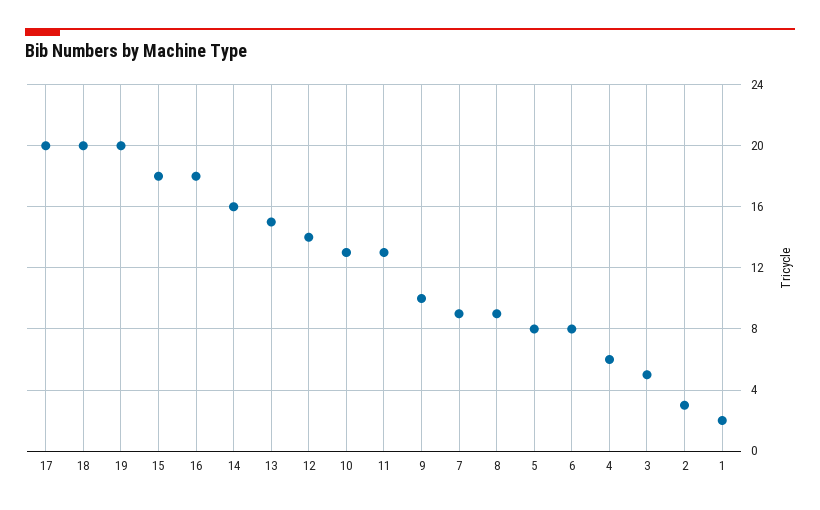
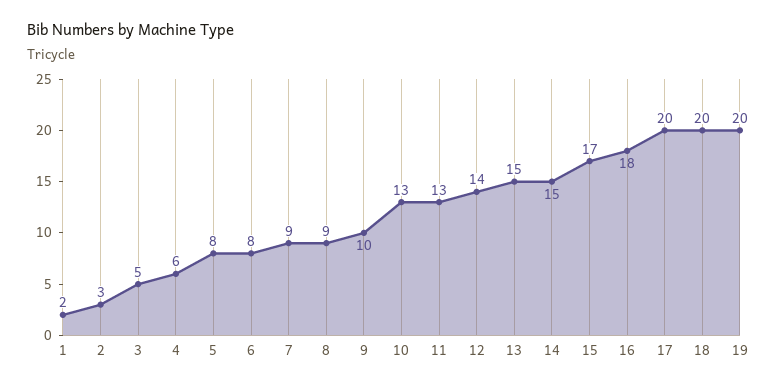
15: 18 -> 17
14: 16 -> 15

